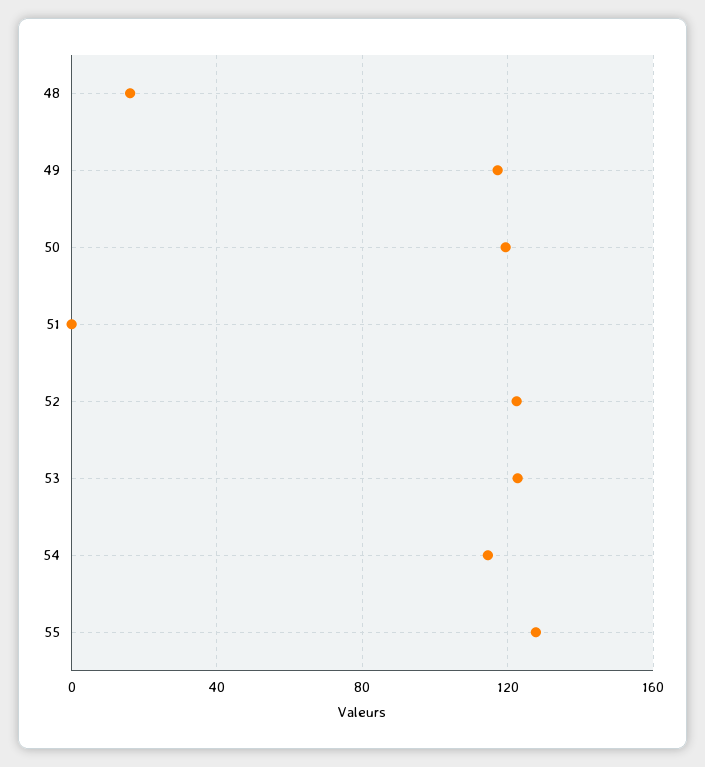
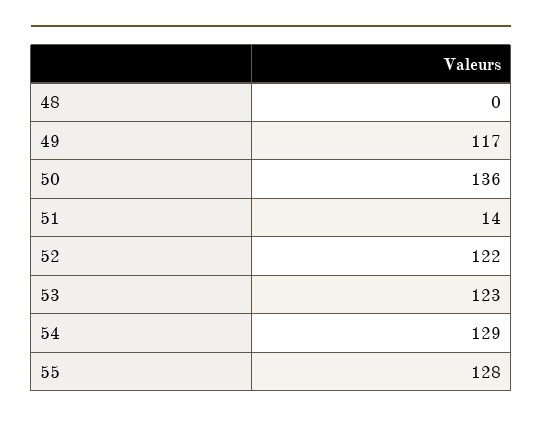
48: 15 -> 0
50: 120 -> 136
51: 0 -> 14
54: 115 -> 129

